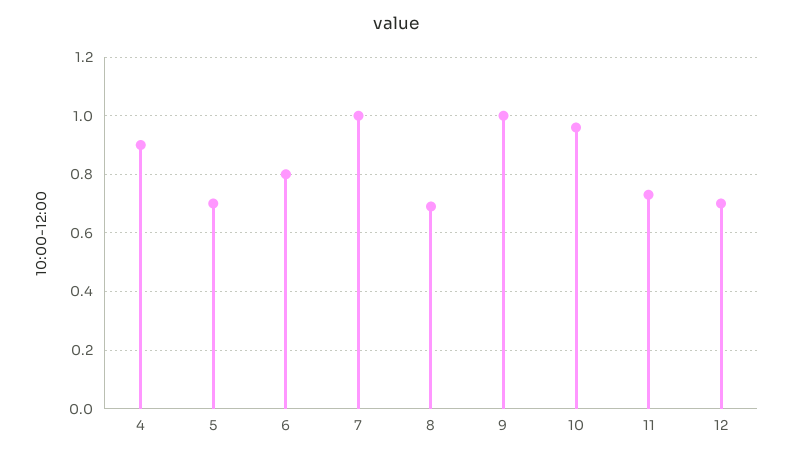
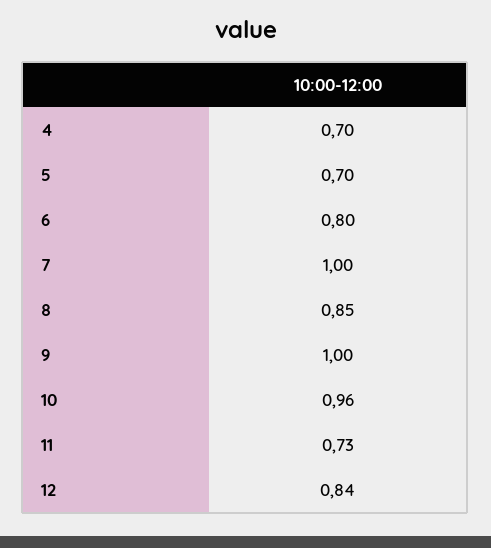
4: 0.9 -> 0.7
8: 0.7 -> 0.85
12: 0.7 -> 0.84

